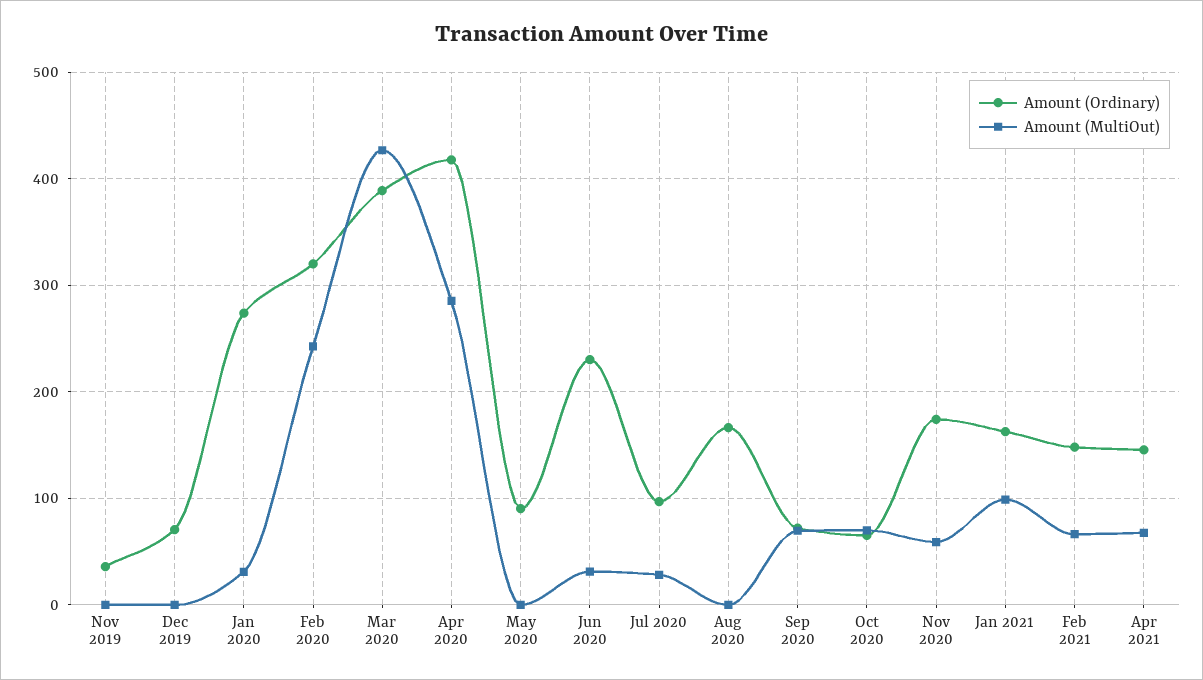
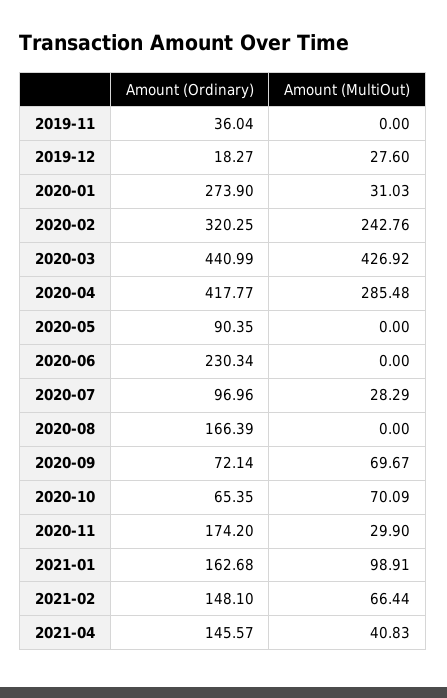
Amount (Ordinary), Dec 2019: 70 -> 18.27
Amount (MultiOut), Dec 2019: 0 -> 27.6
Amount (Ordinary), Mar 2020: 390 -> 440.99
Amount (MultiOut), Jun 2020: 30 -> 0
Amount (MultiOut), Nov 2020: 60 -> 29.9
Amount (MultiOut), Apr 2021: 70 -> 40.83

